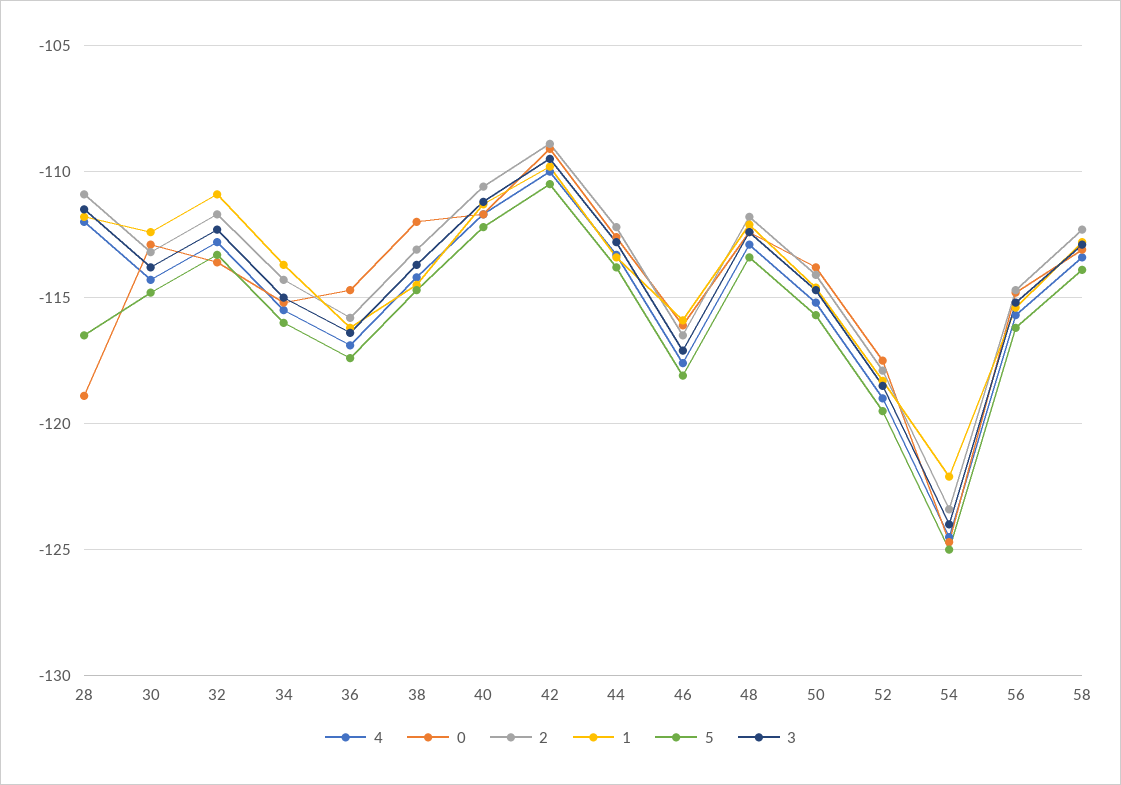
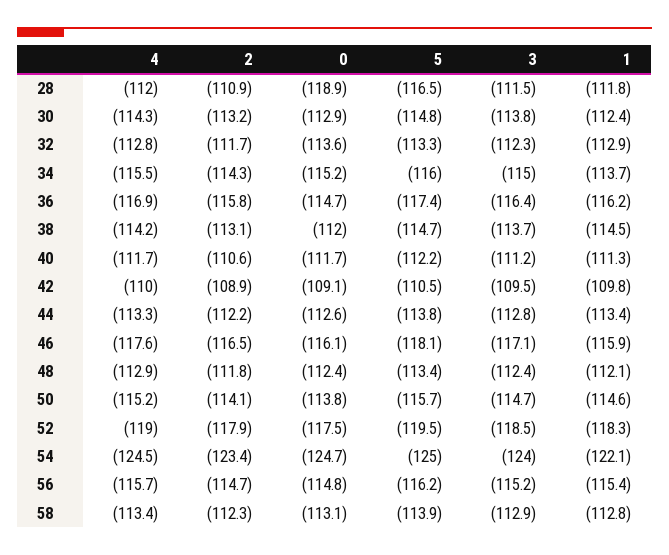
1, 32: -111 -> -112.9

